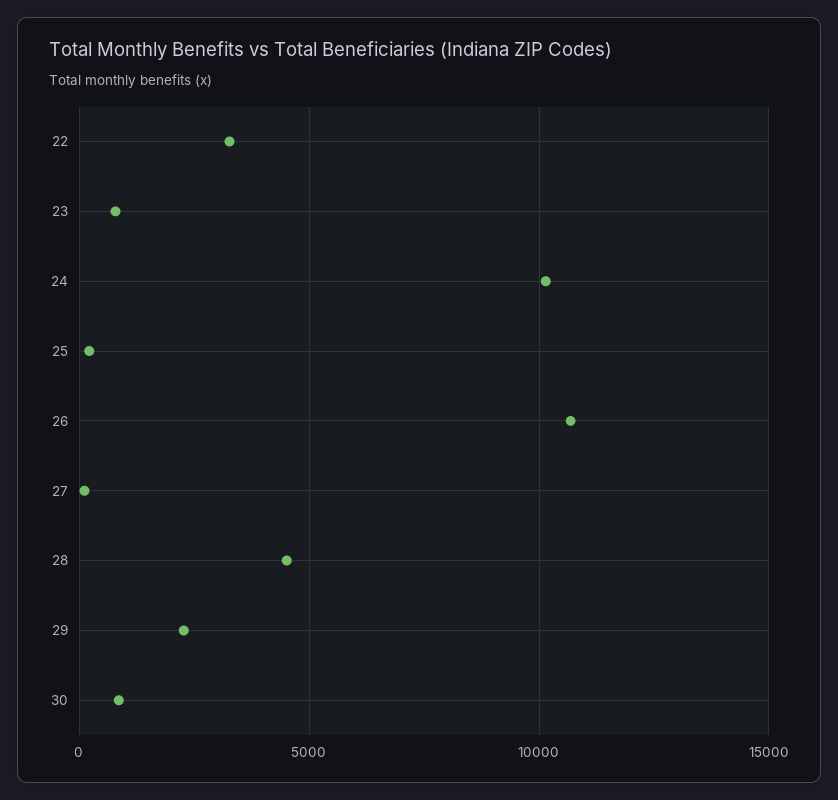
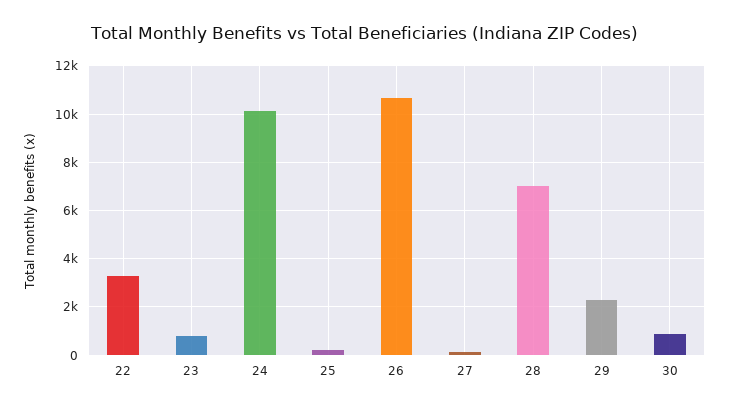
28: 4500 -> 7000

